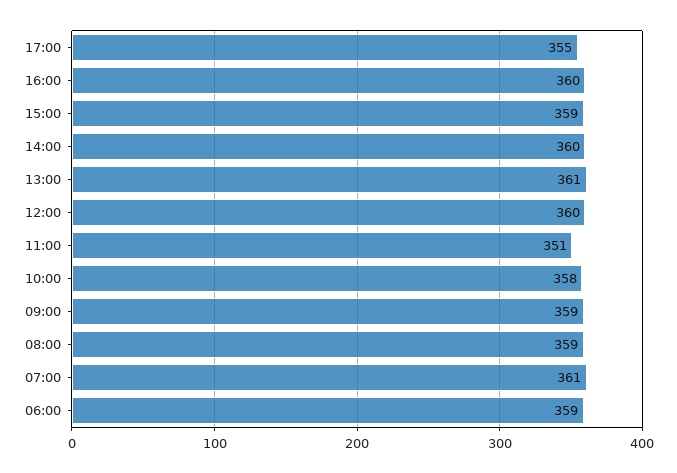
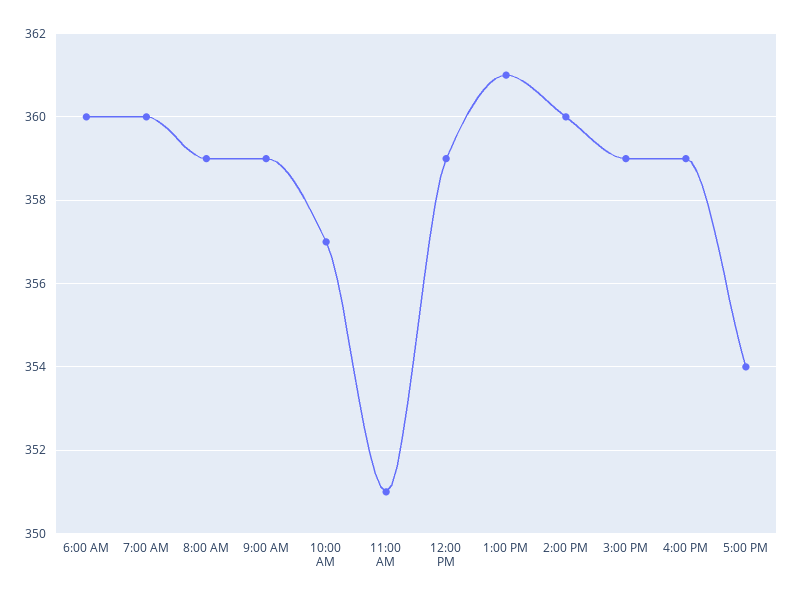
17:00: 355 -> 354
16:00: 360 -> 359
12:00: 360 -> 359
10:00: 358 -> 357
07:00: 361 -> 360
06:00: 359 -> 360

